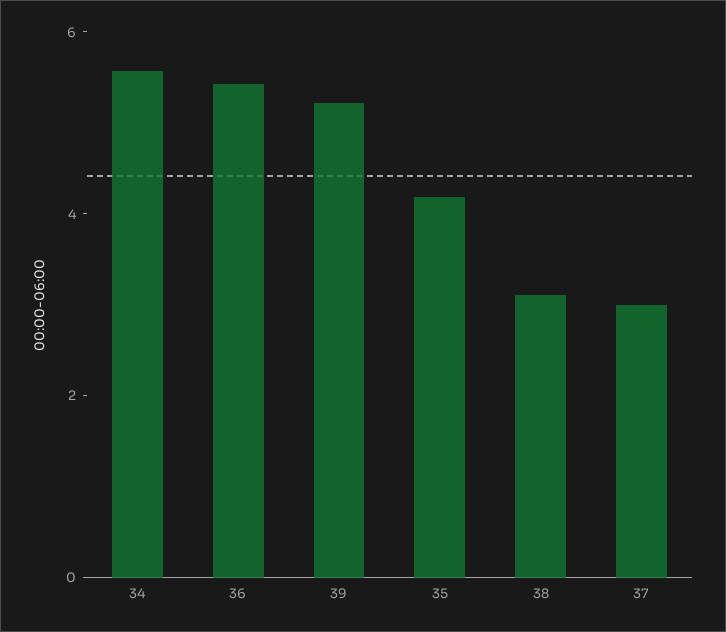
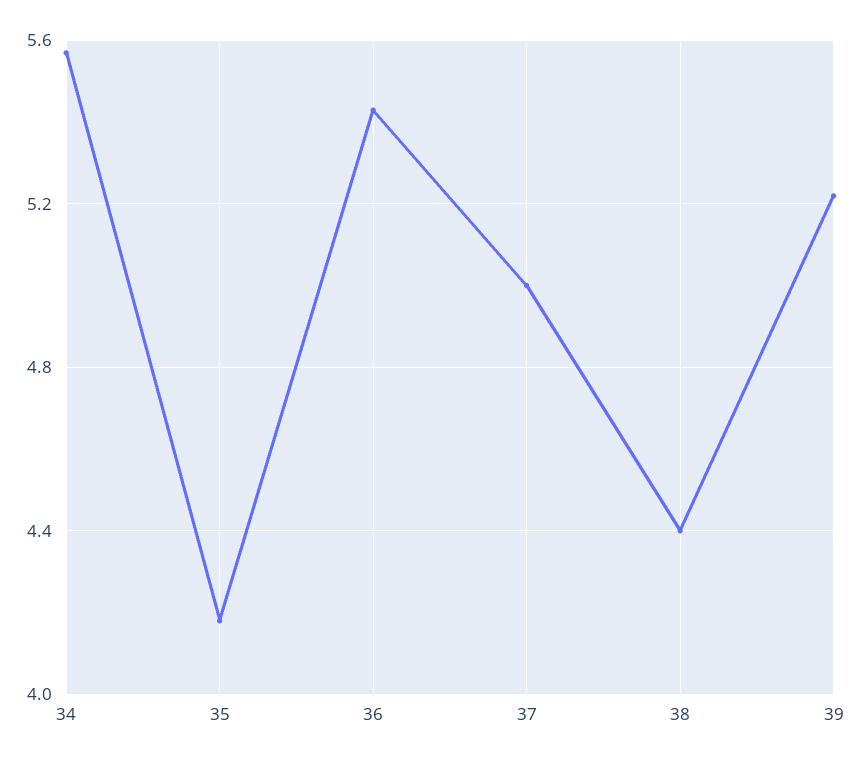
38: 3 -> 4.4
37: 3 -> 5

